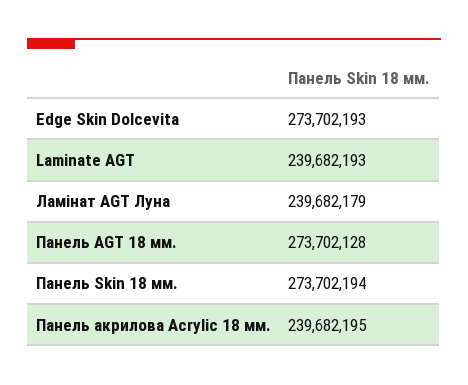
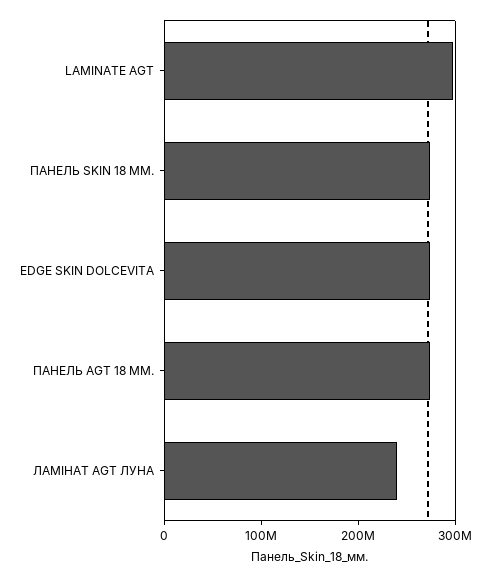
Laminate AGT: 239682193 -> 300000000
Панель акрилова Acrylic 18 мм.: 239682195 -> none

